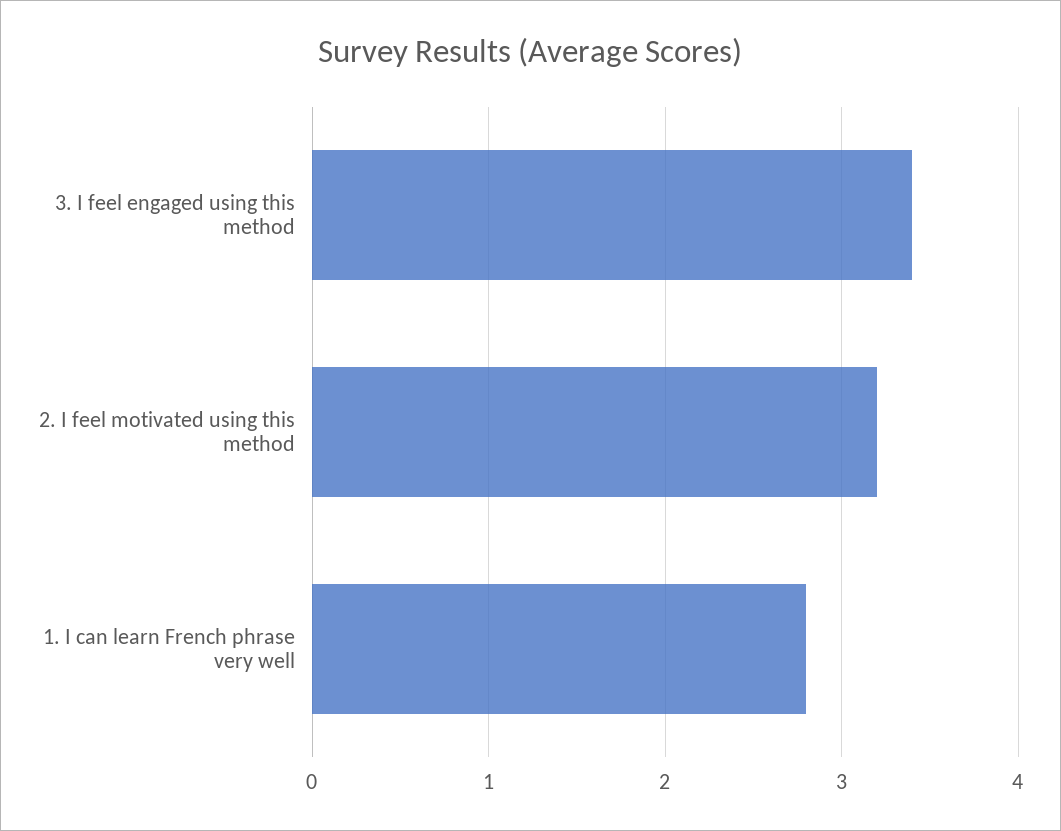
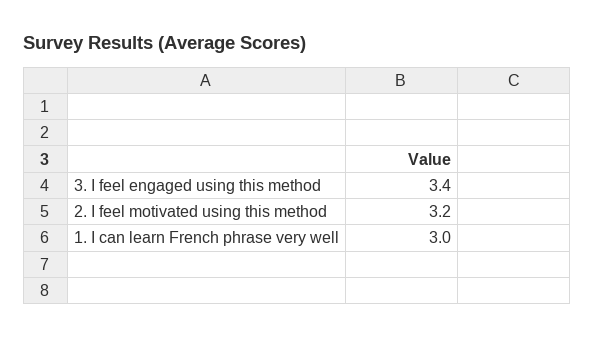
1. I can learn French phrase very well: 2.8 -> 3

